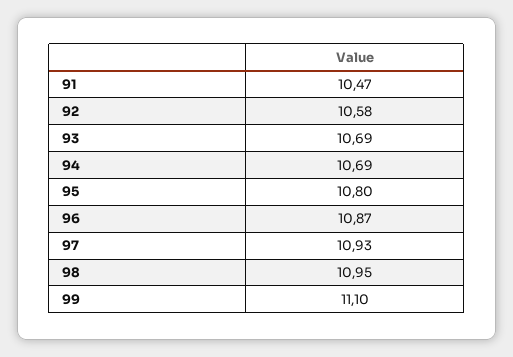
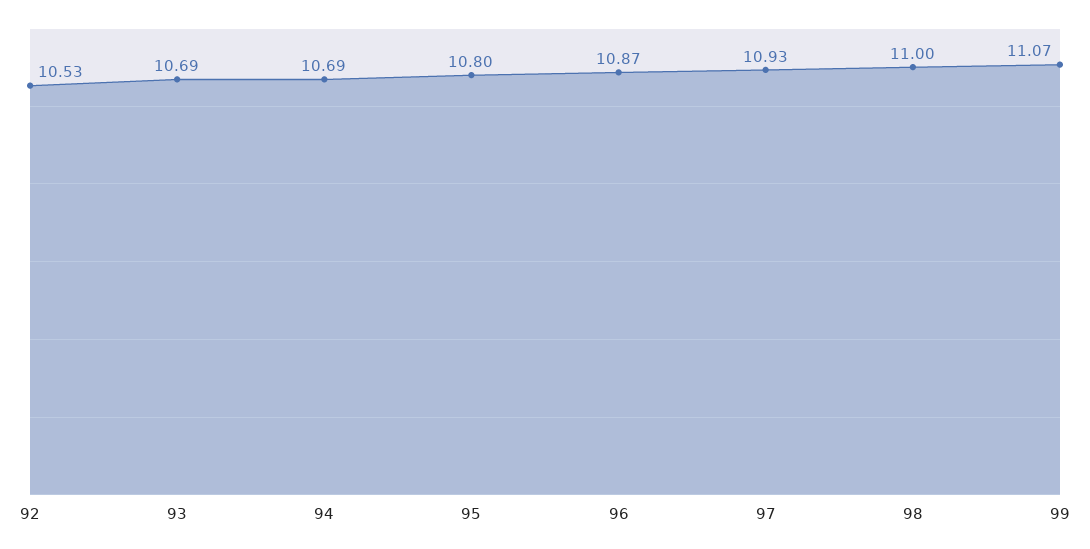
91: 10.47 -> none
92: 10.58 -> 10.53
98: 10.95 -> 11
99: 11.1 -> 11.07

